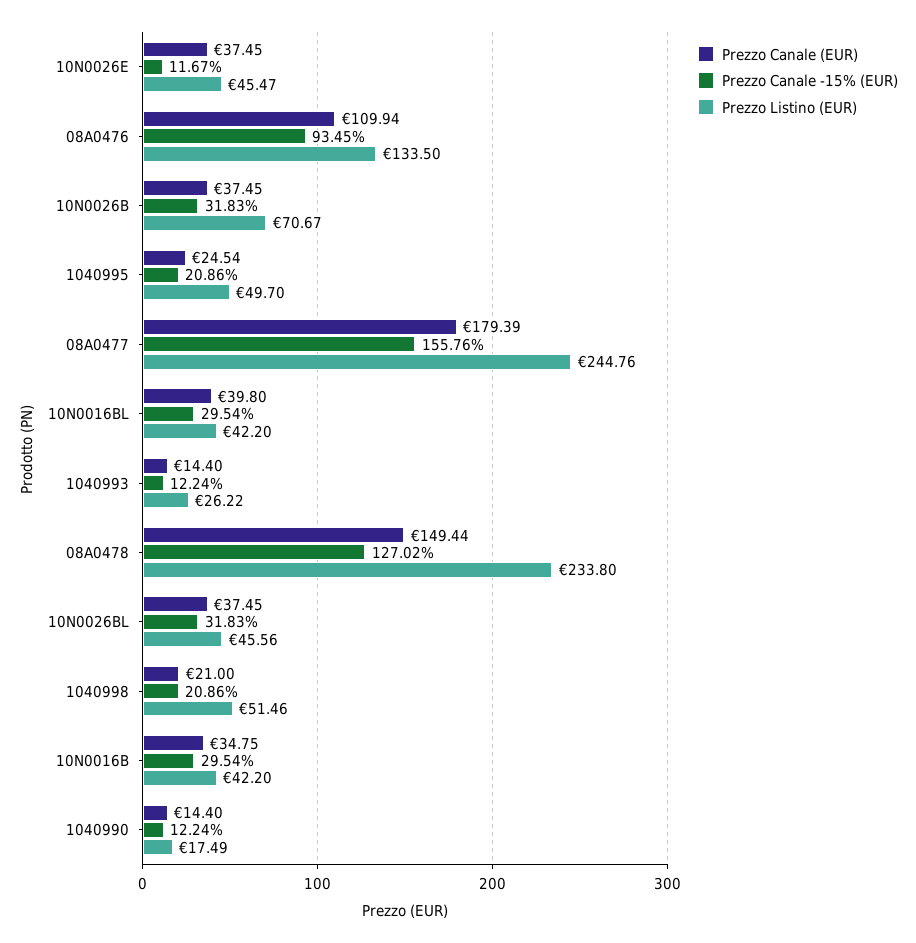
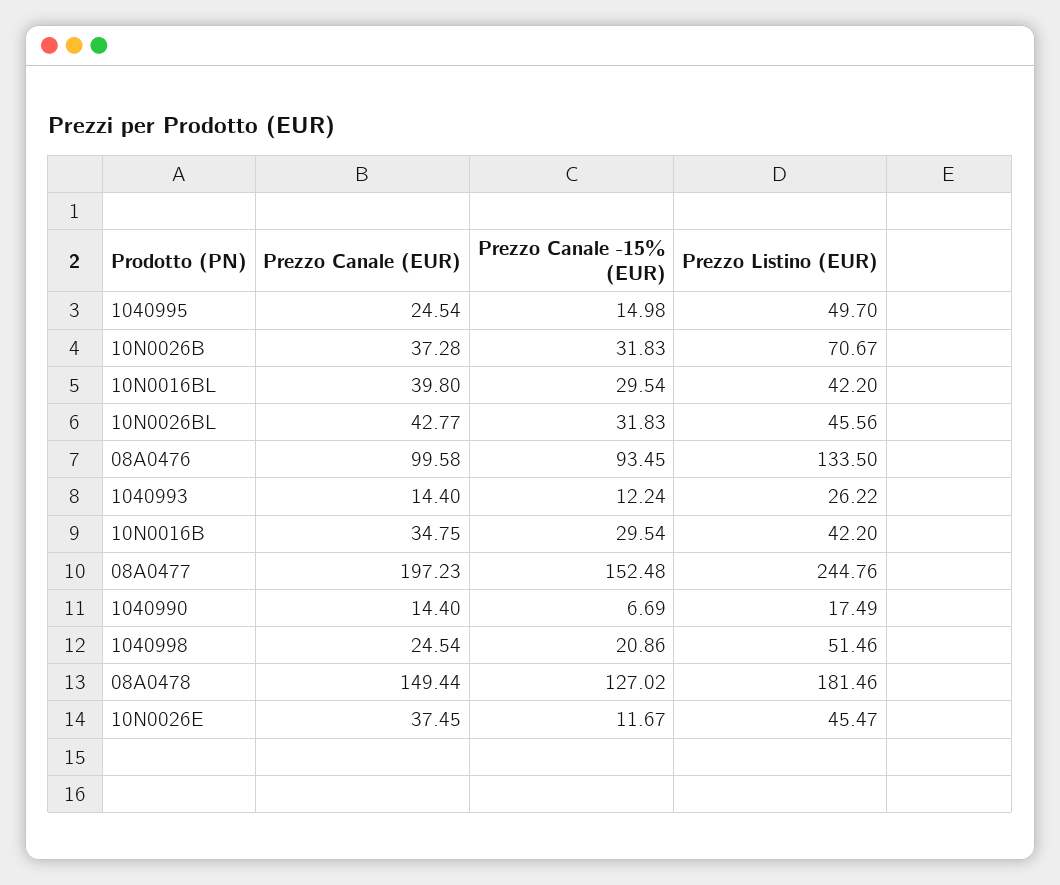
Prezzo Canale (EUR), 08A0476: 109.94 -> 99.58
Prezzo Canale (EUR), 10N0026B: 37.45 -> 37.28
Prezzo Canale -15% (EUR), 1040995: 20.86 -> 14.98
Prezzo Canale (EUR), 08A0477: 179.39 -> 197.23
Prezzo Canale -15% (EUR), 08A0477: 155.76 -> 152.48
Prezzo Listino (EUR), 08A0478: 233.8 -> 181.46
Prezzo Canale (EUR), 10N0026BL: 37.45 -> 42.77
Prezzo Canale (EUR), 1040998: 21 -> 24.54
Prezzo Canale -15% (EUR), 1040990: 12.24 -> 6.69

